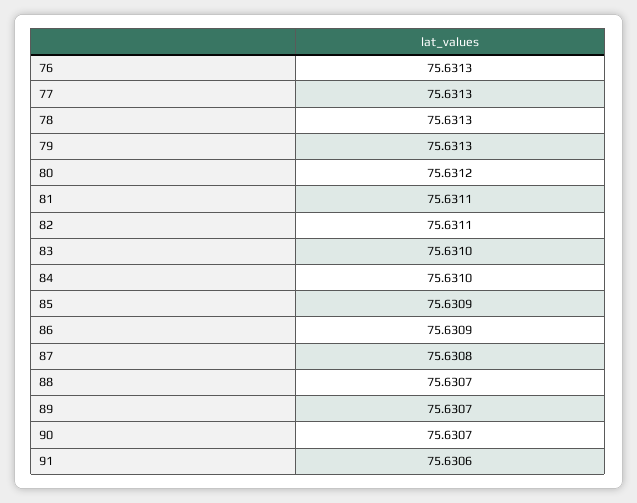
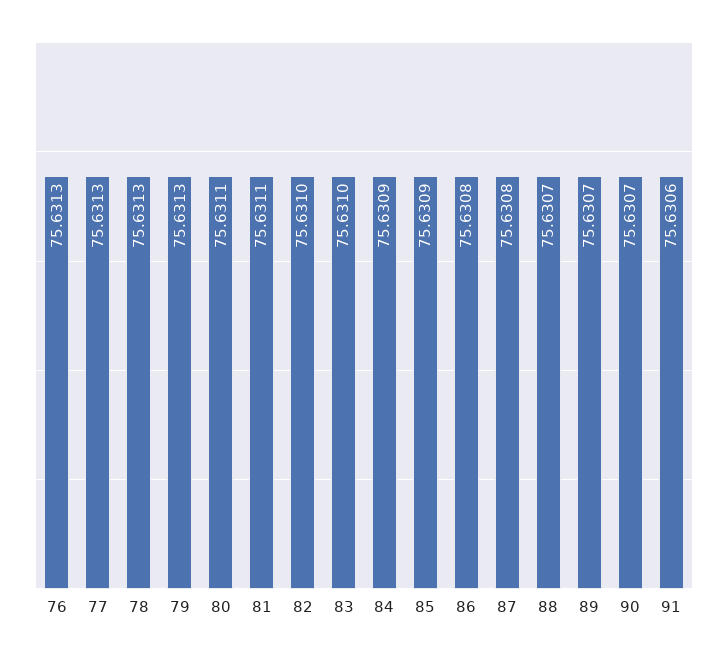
80: 75.6312 -> 75.6311
82: 75.6311 -> 75.631
84: 75.631 -> 75.6309
86: 75.6309 -> 75.6308

